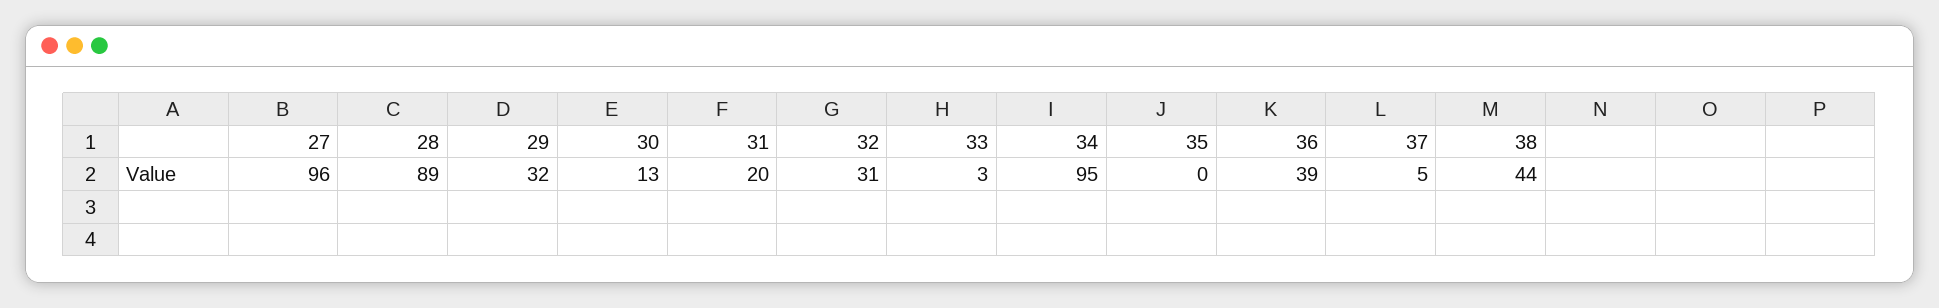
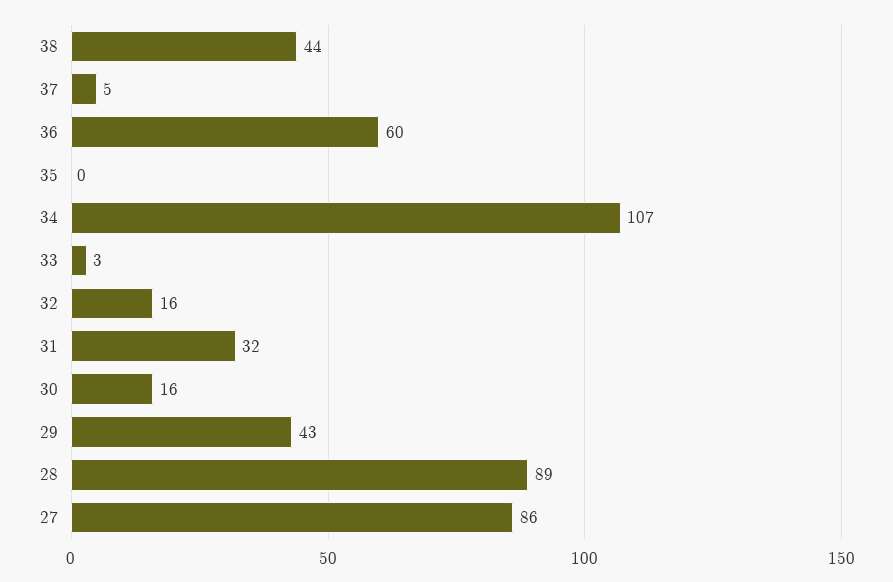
27: 96 -> 86
29: 32 -> 43
30: 13 -> 16
31: 20 -> 32
32: 31 -> 16
34: 95 -> 107
36: 39 -> 60

